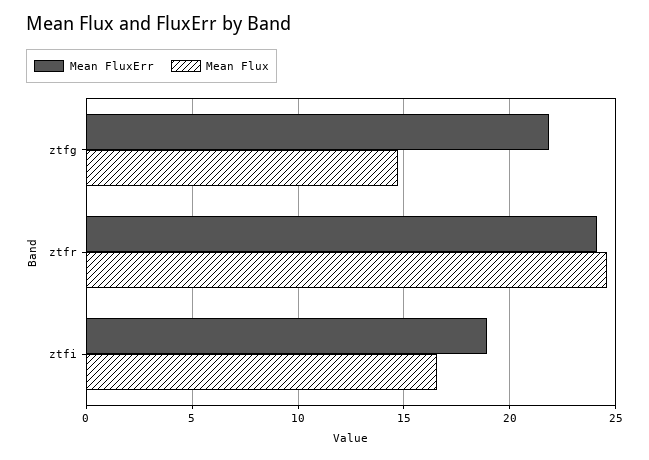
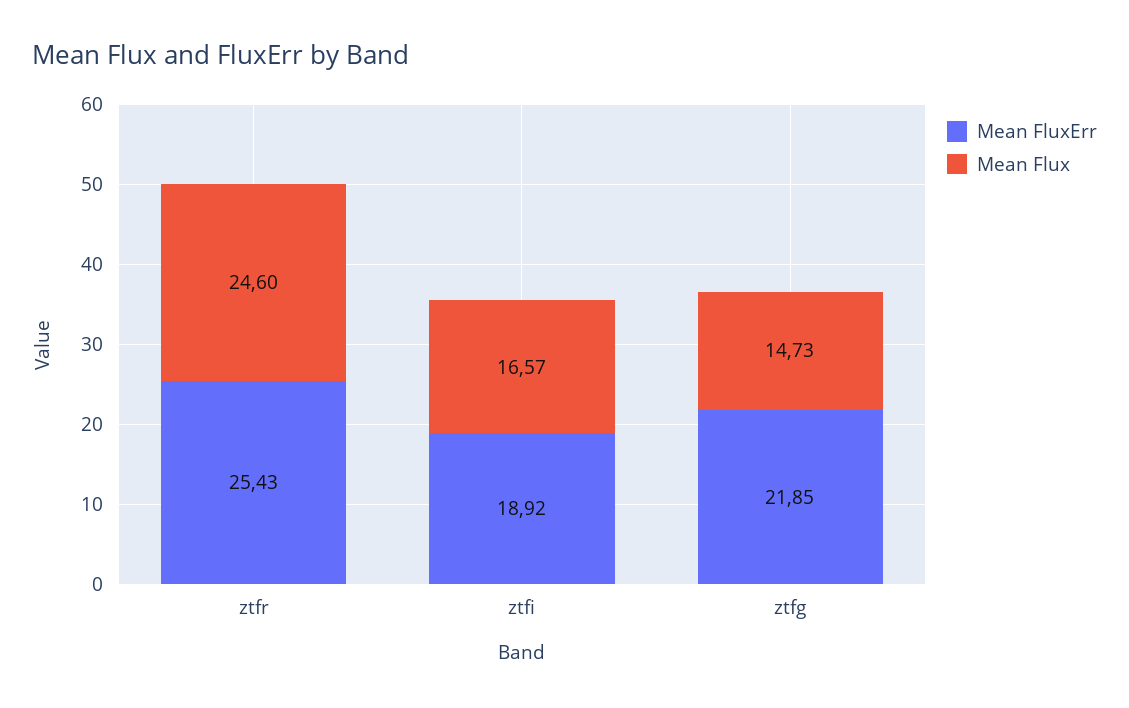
Mean FluxErr, ztfr: 24 -> 25.43

